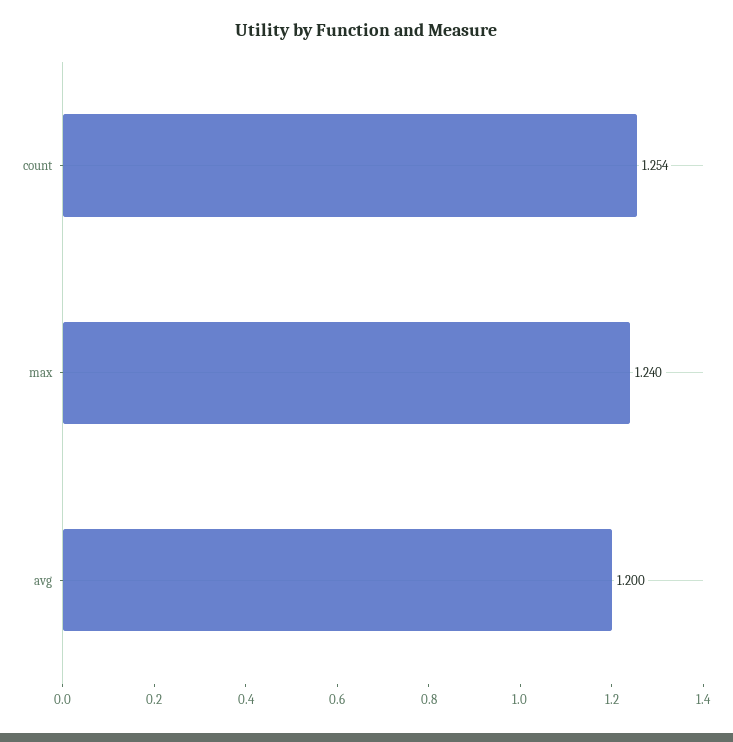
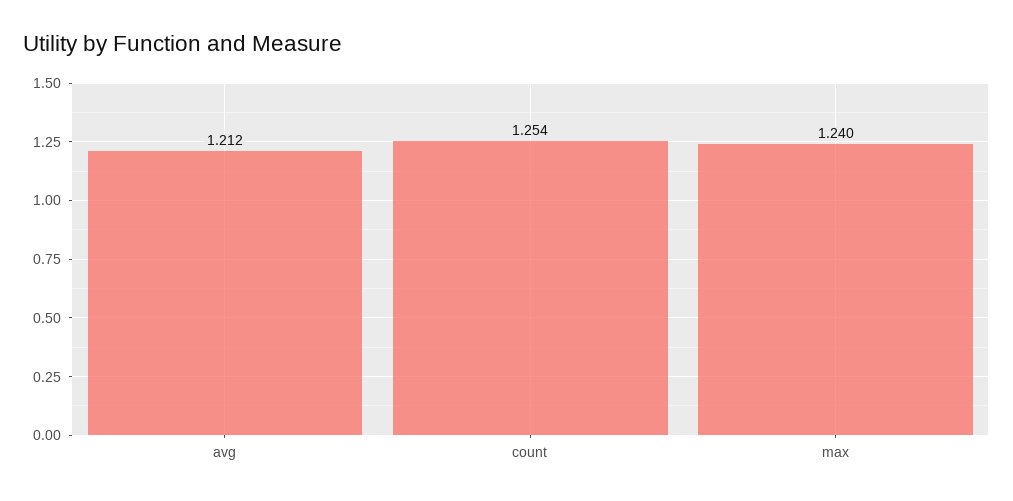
avg: 1.2 -> 1.212

